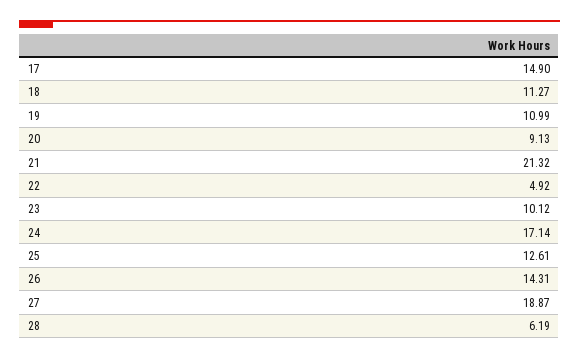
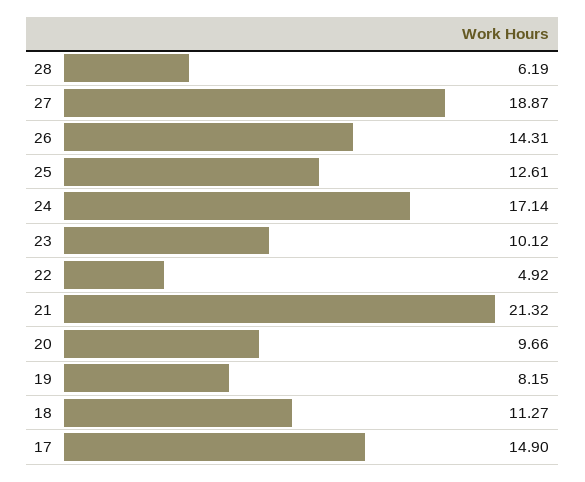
19: 10.99 -> 8.15
20: 9.13 -> 9.66

